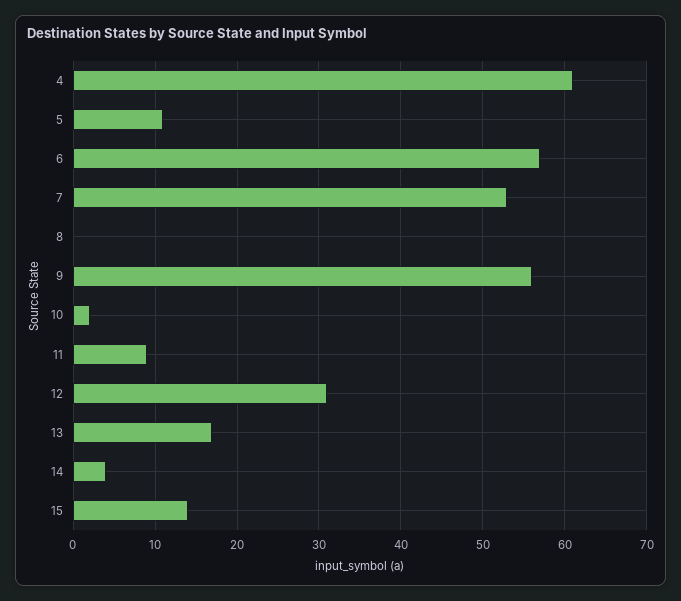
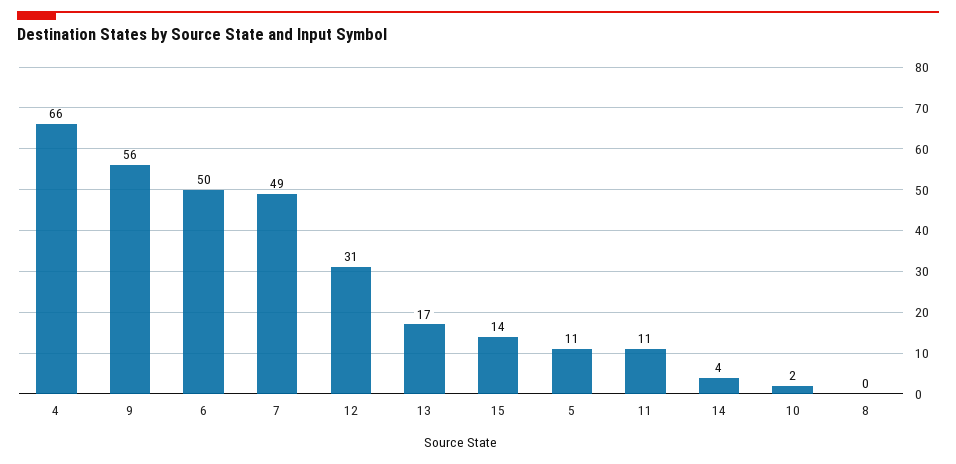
4: 61 -> 66
6: 57 -> 50
7: 53 -> 49
11: 9 -> 11

